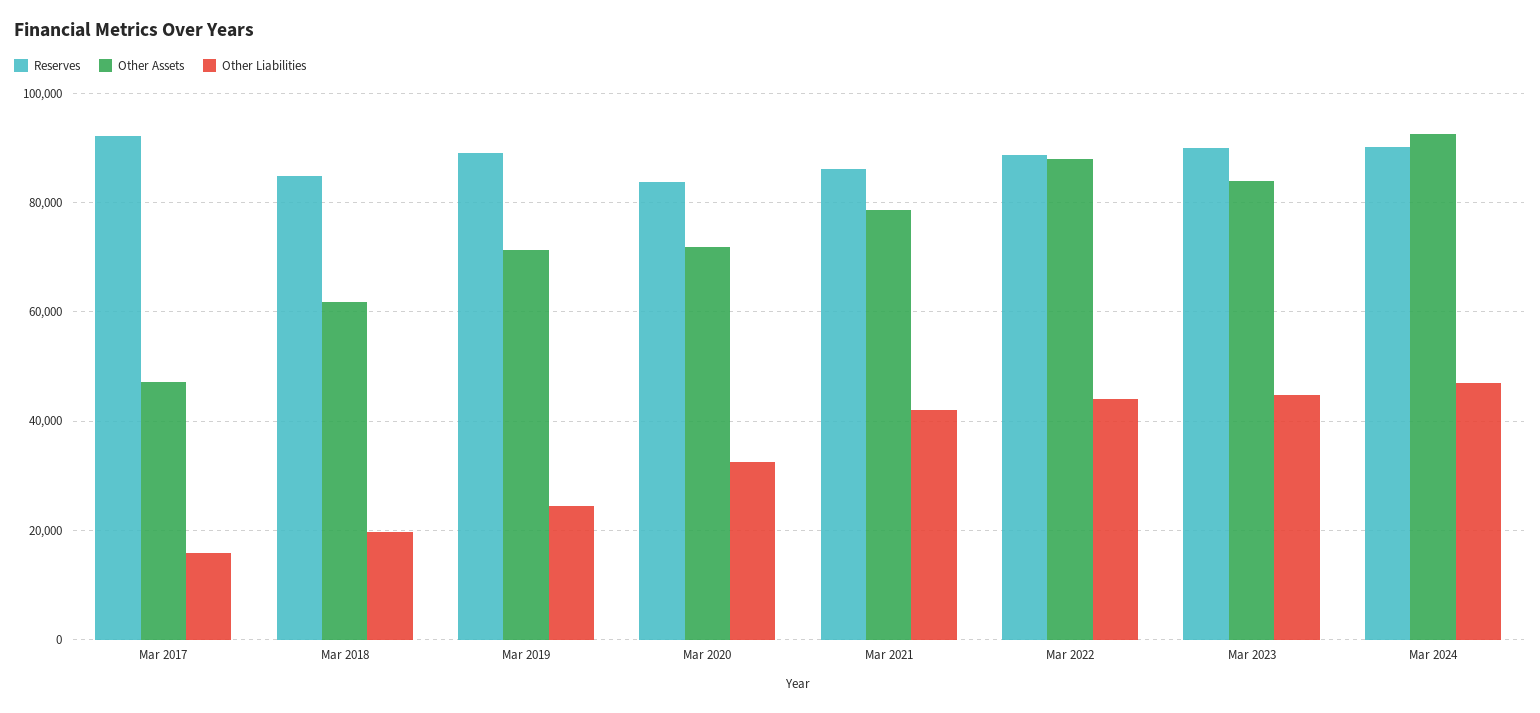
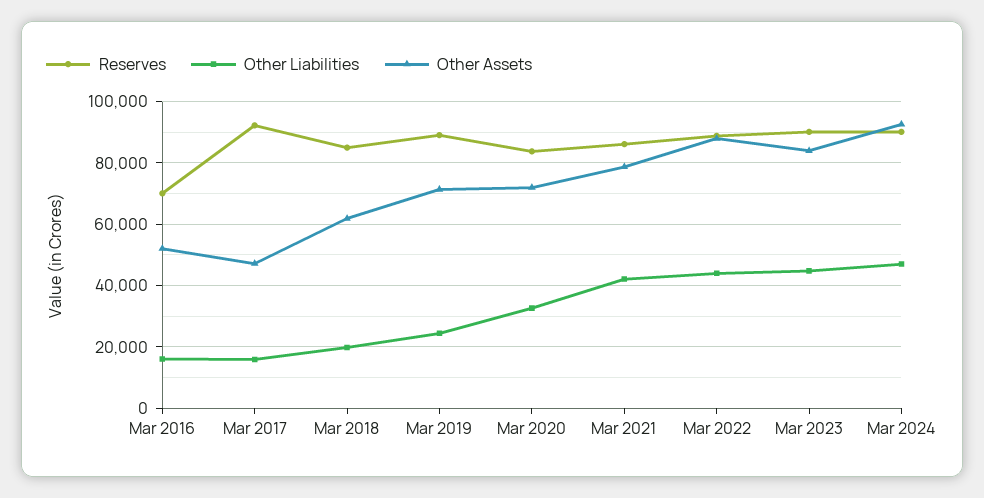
Reserves, Mar 2016: none -> 70000
Other Liabilities, Mar 2016: none -> 16000
Other Assets, Mar 2016: none -> 52000

